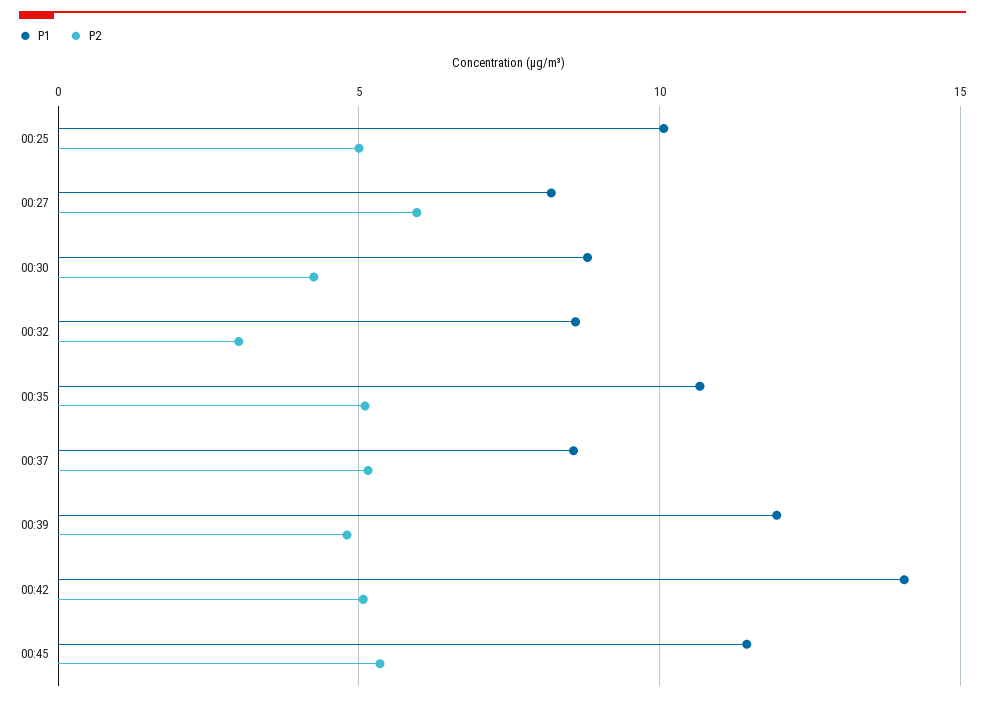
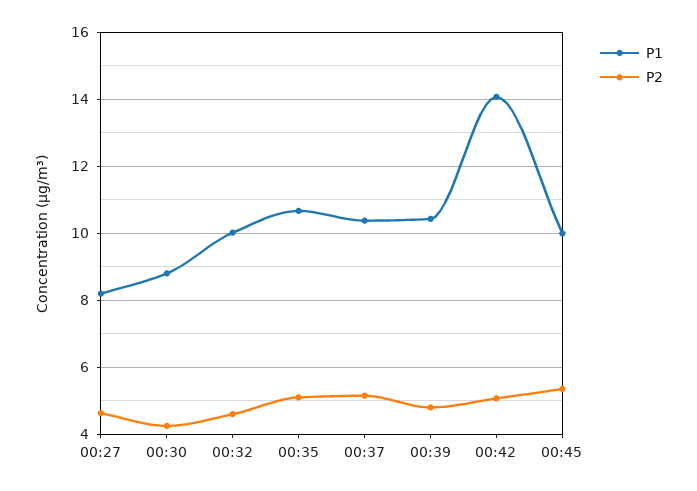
P1, 00:25: 10 -> none
P2, 00:25: 5 -> none
P2, 00:27: 6 -> 4.6
P1, 00:32: 8.5 -> 10
P2, 00:32: 3 -> 4.6
P1, 00:37: 8.5 -> 10.4
P1, 00:39: 12 -> 10.4
P1, 00:45: 11.5 -> 10

